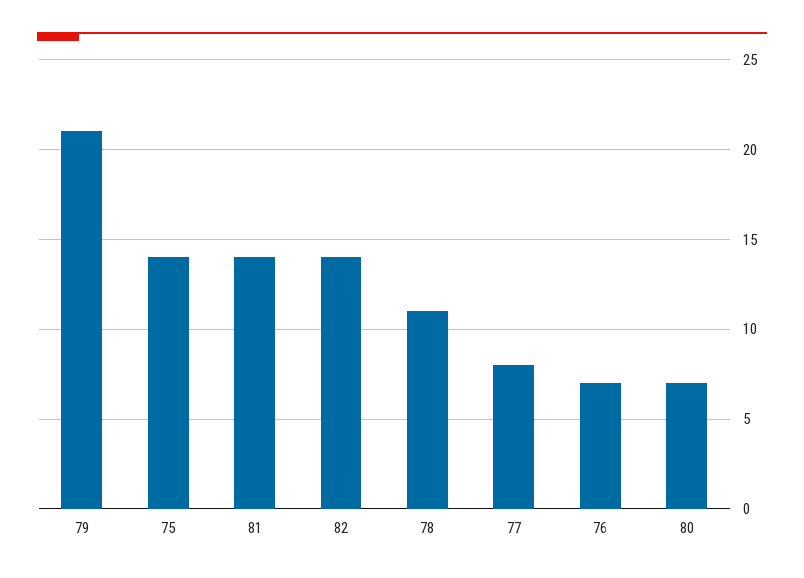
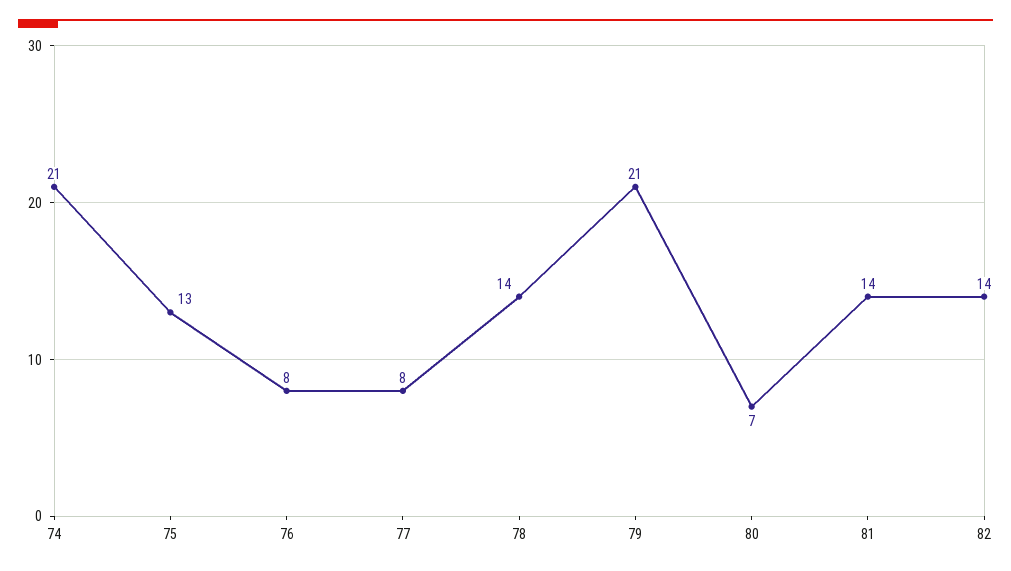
75: 14 -> 13
78: 11 -> 14
76: 7 -> 8
74: none -> 21

